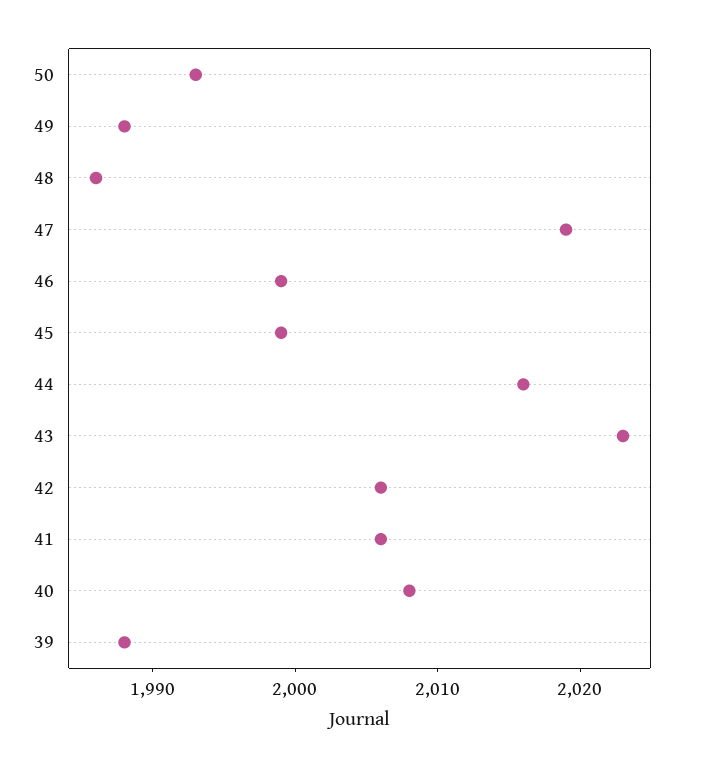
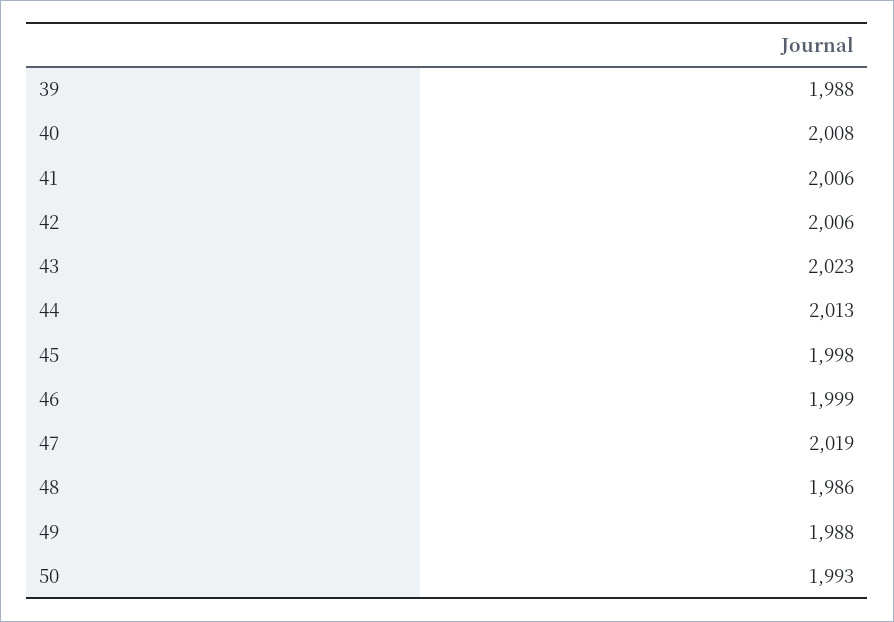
45: 1999 -> 1998
44: 2016 -> 2013

